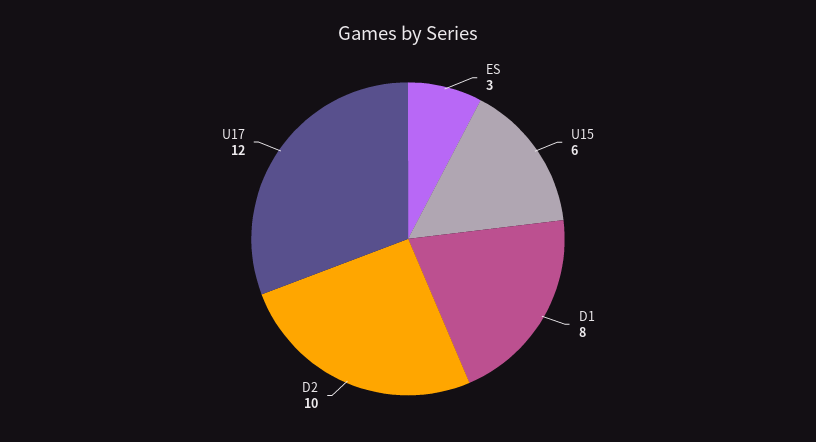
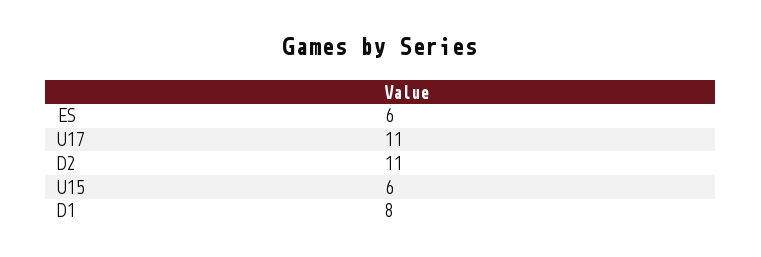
ES: 3 -> 6
D2: 10 -> 11
U17: 12 -> 11

